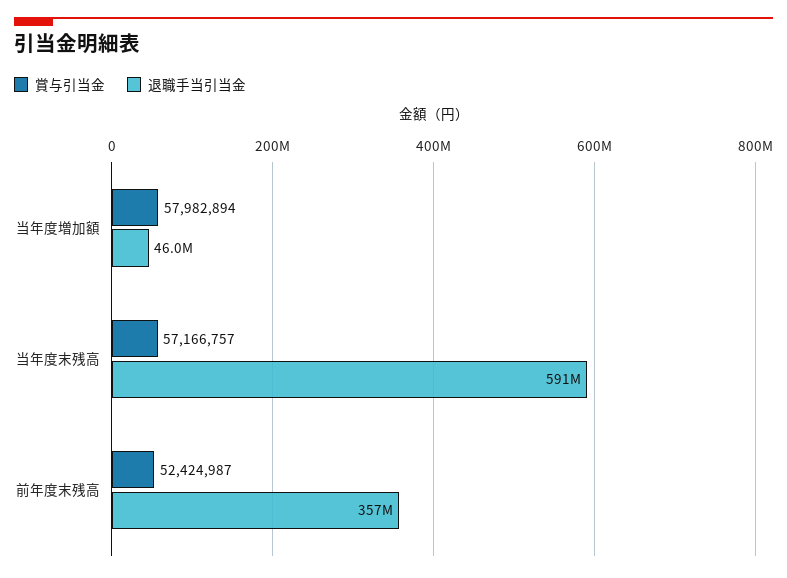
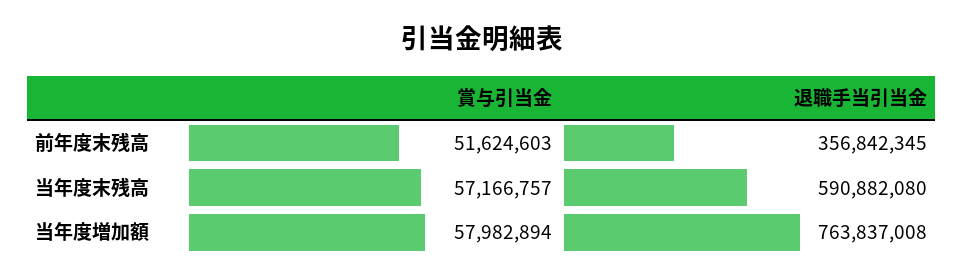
退職手当引当金, 当年度増加額: 46000000 -> 763837008
賞与引当金, 前年度末残高: 52424987 -> 51624603

